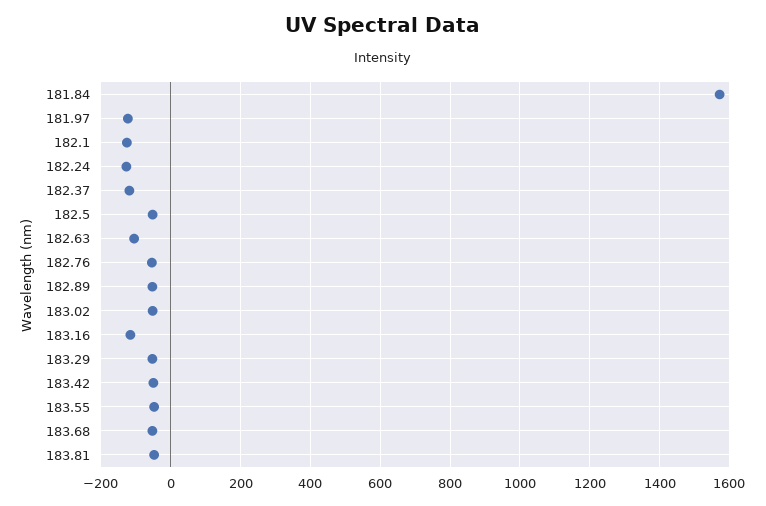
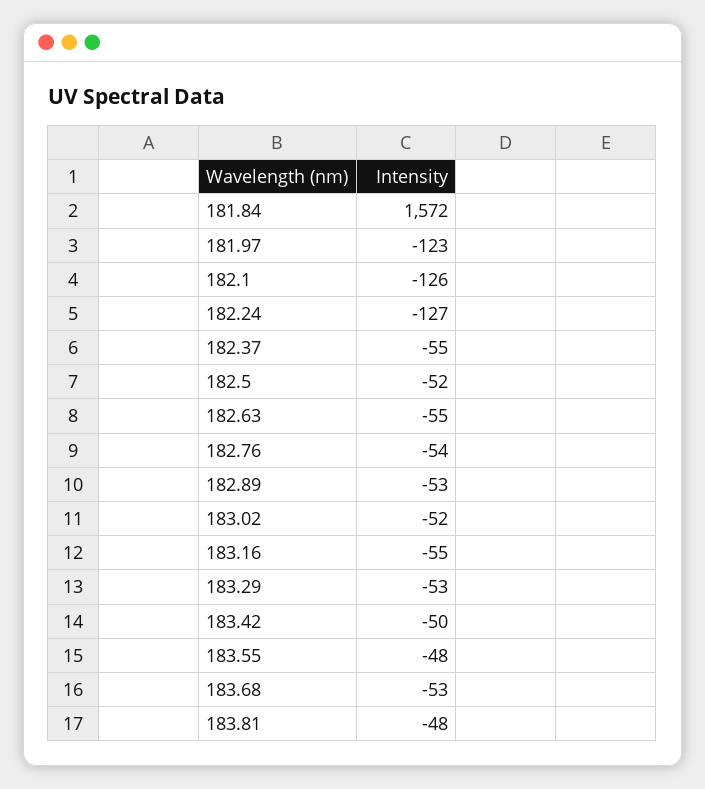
182.37: -120 -> -55
182.63: -100 -> -55
183.16: -120 -> -55

